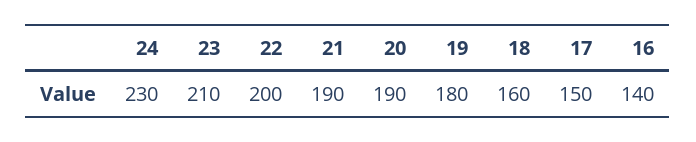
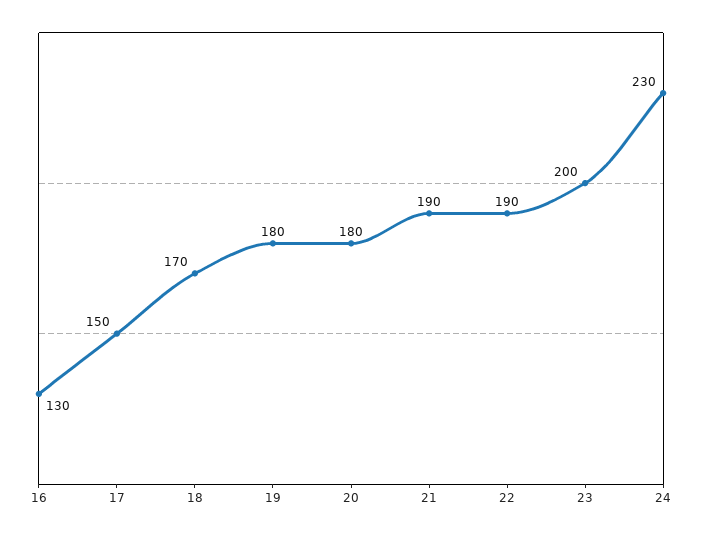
23: 210 -> 200
22: 200 -> 190
20: 190 -> 180
18: 160 -> 170
16: 140 -> 130

